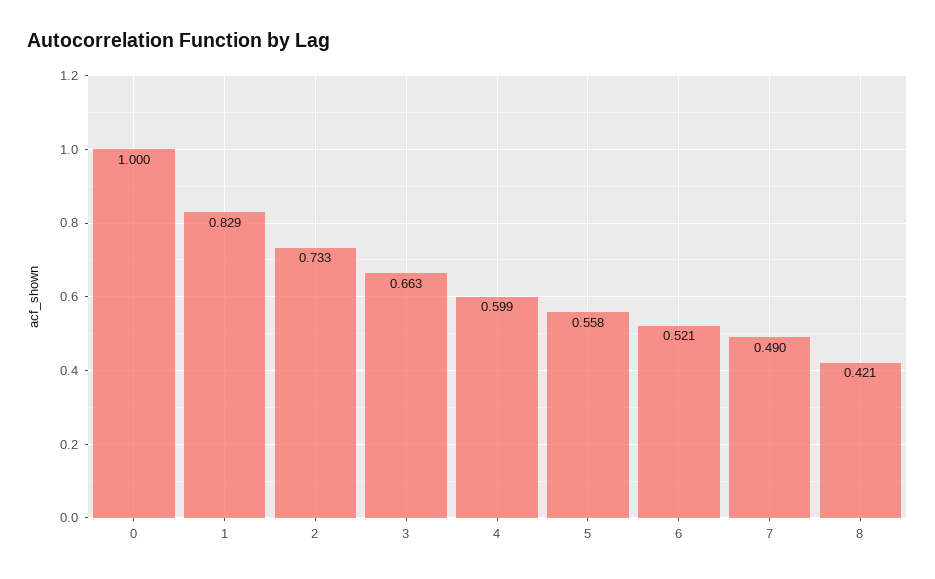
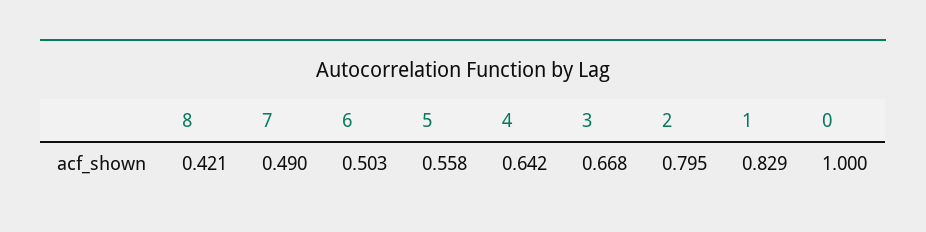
2: 0.733 -> 0.795
3: 0.663 -> 0.668
4: 0.599 -> 0.642
6: 0.521 -> 0.503

